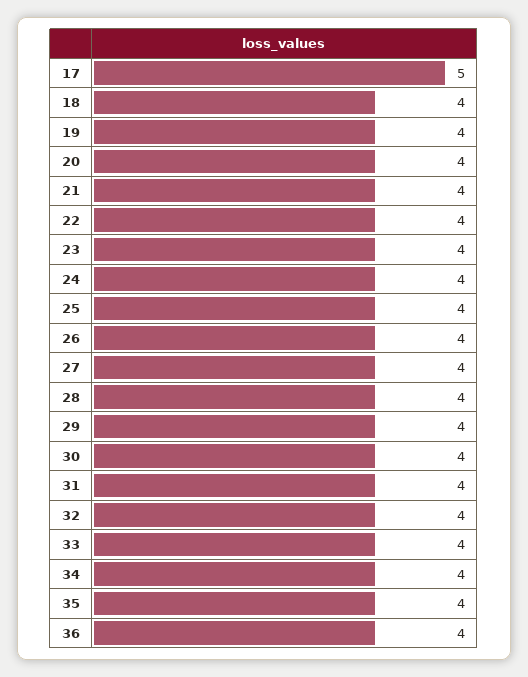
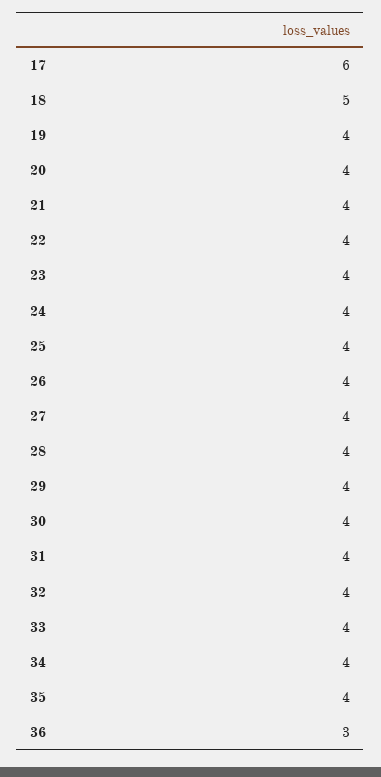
17: 5 -> 6
18: 4 -> 5
36: 4 -> 3

